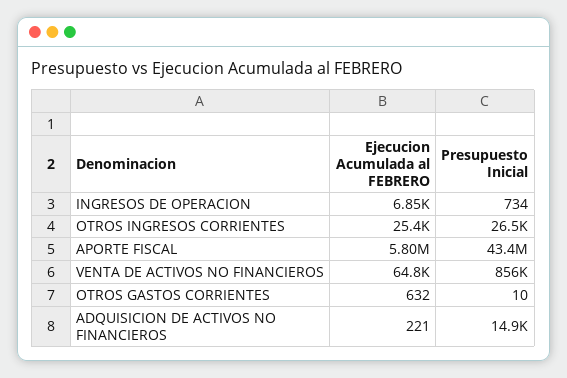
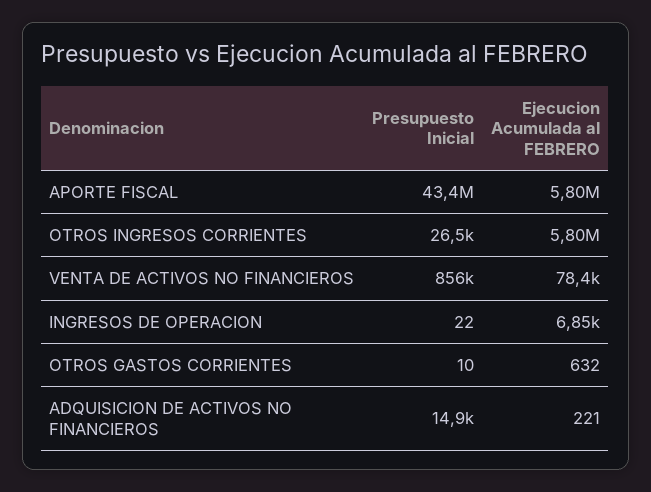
Presupuesto Inicial, INGRESOS DE OPERACION: 734 -> 22
Ejecucion Acumulada al FEBRERO, OTROS INGRESOS CORRIENTES: 25400 -> 5800000
Ejecucion Acumulada al FEBRERO, VENTA DE ACTIVOS NO FINANCIEROS: 64800 -> 78400

